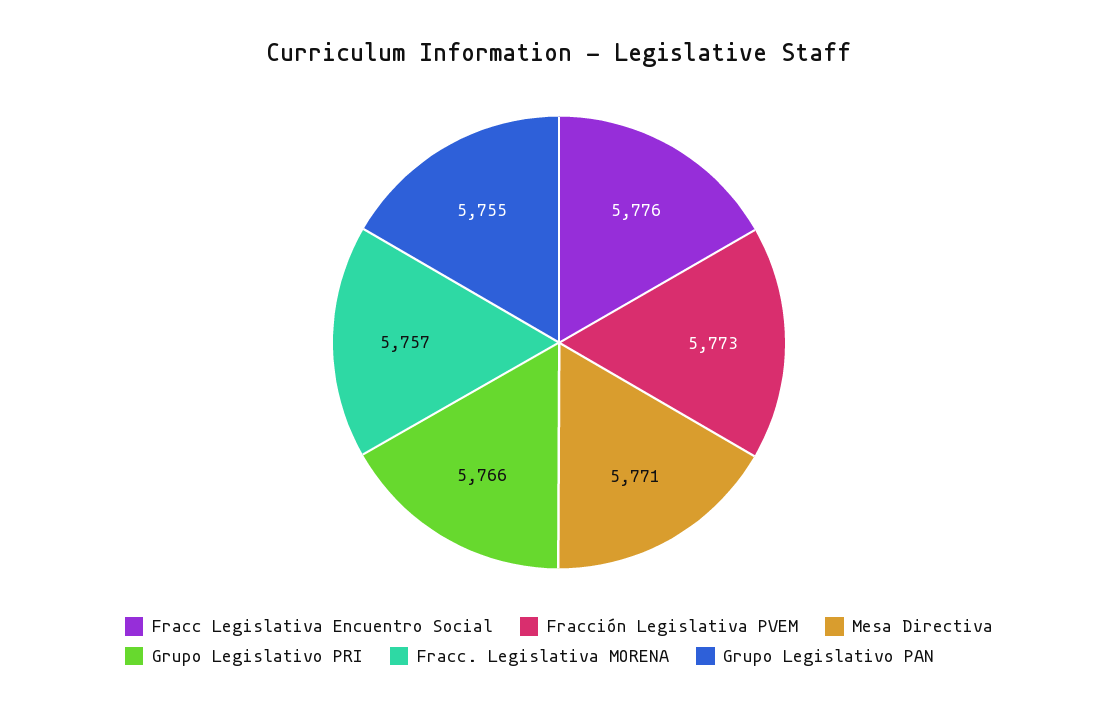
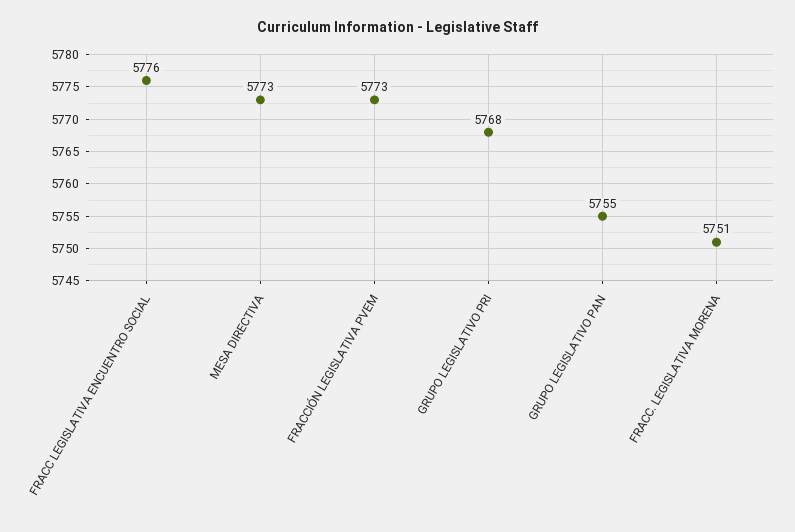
Mesa Directiva: 5771 -> 5773
Grupo Legislativo PRI: 5766 -> 5768
Fracc. Legislativa MORENA: 5757 -> 5751

